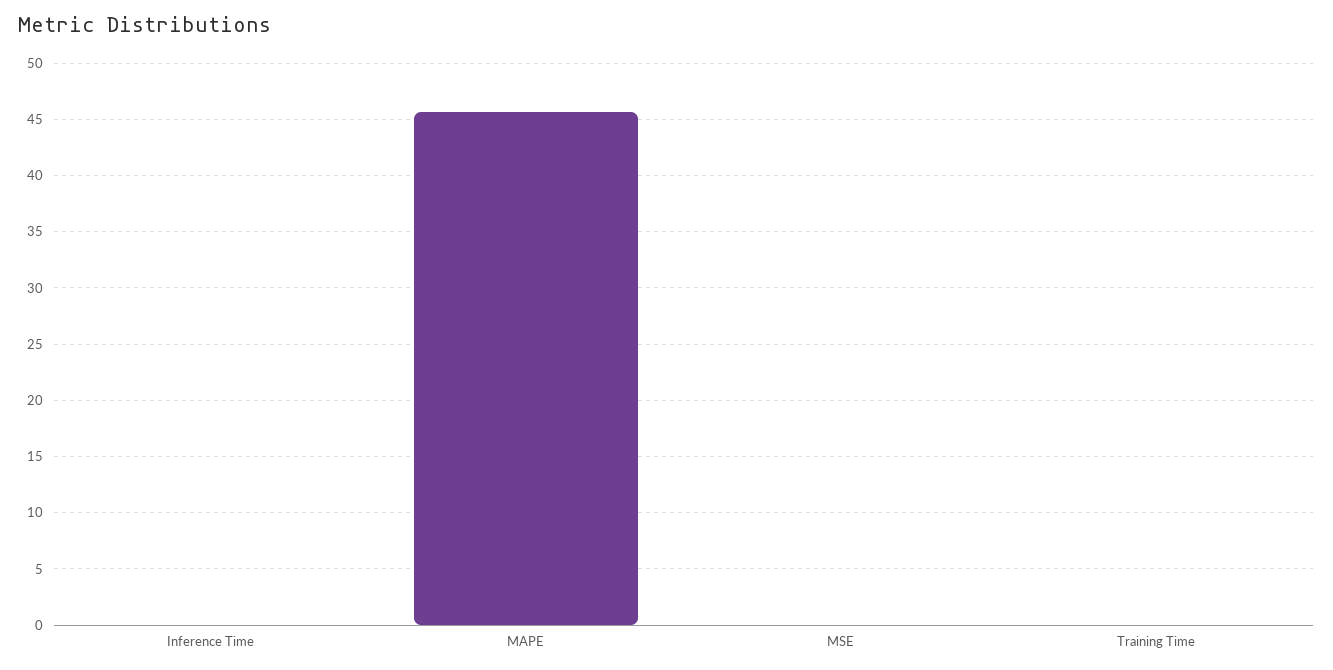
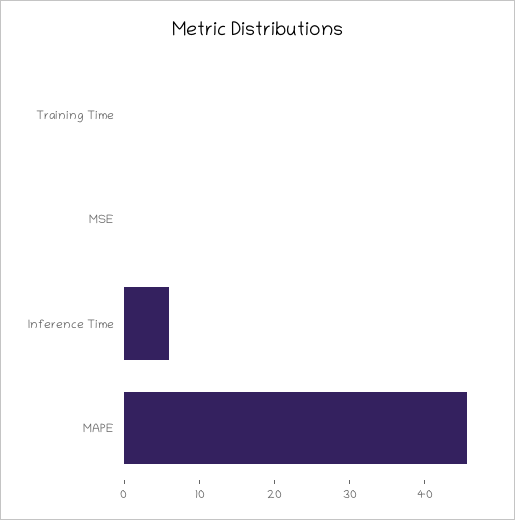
Inference Time: 0 -> 6

